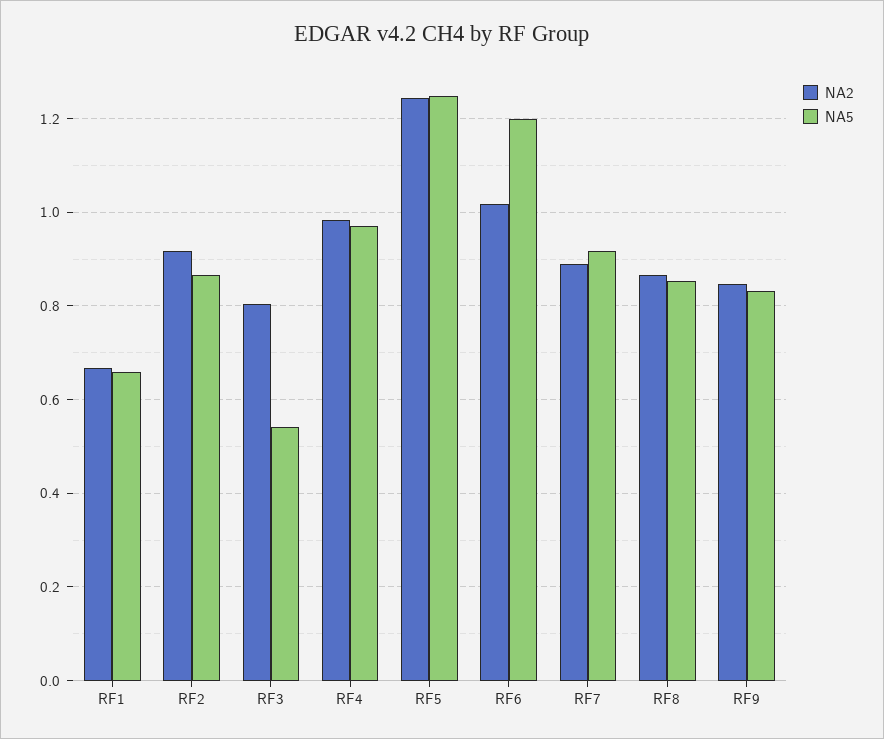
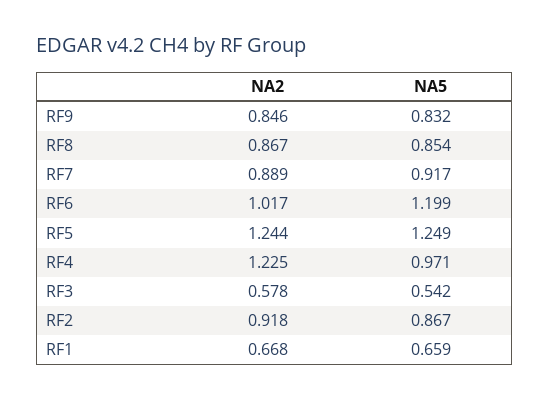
NA2, RF3: 0.8 -> 0.578
NA2, RF4: 0.98 -> 1.225

